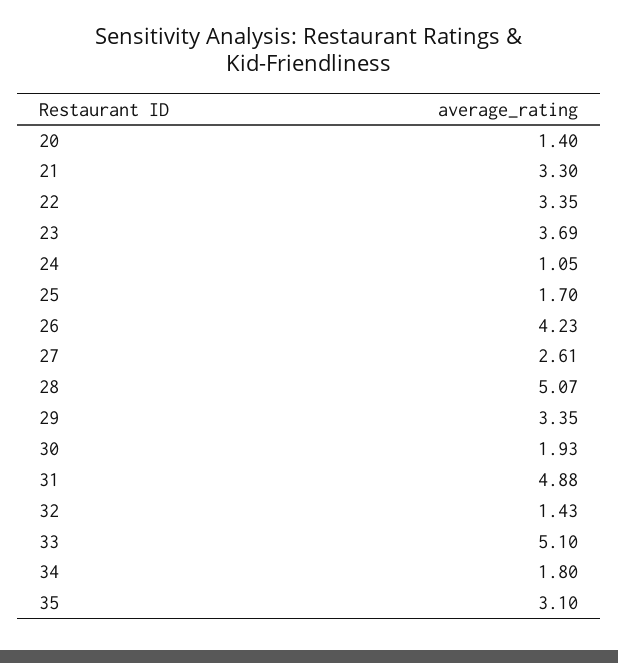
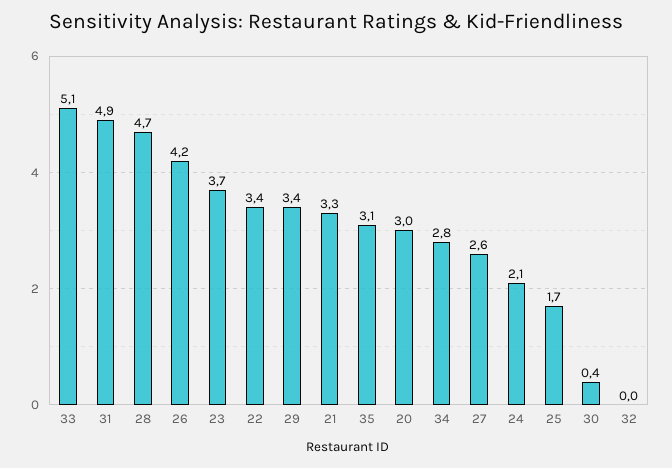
20: 1.4 -> 3
24: 1.05 -> 2.1
28: 5.07 -> 4.7
30: 1.93 -> 0.4
32: 1.43 -> 0
34: 1.8 -> 2.8

